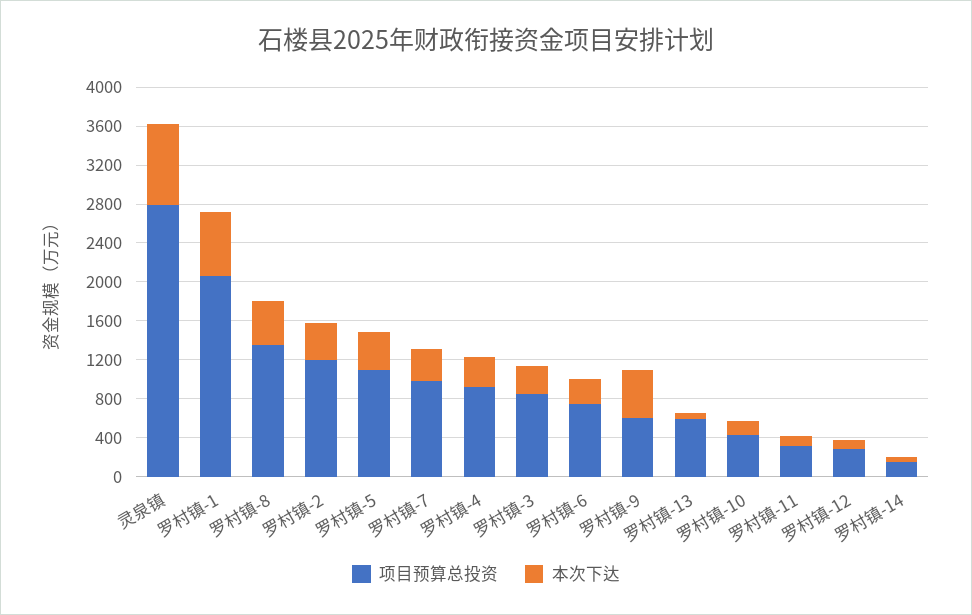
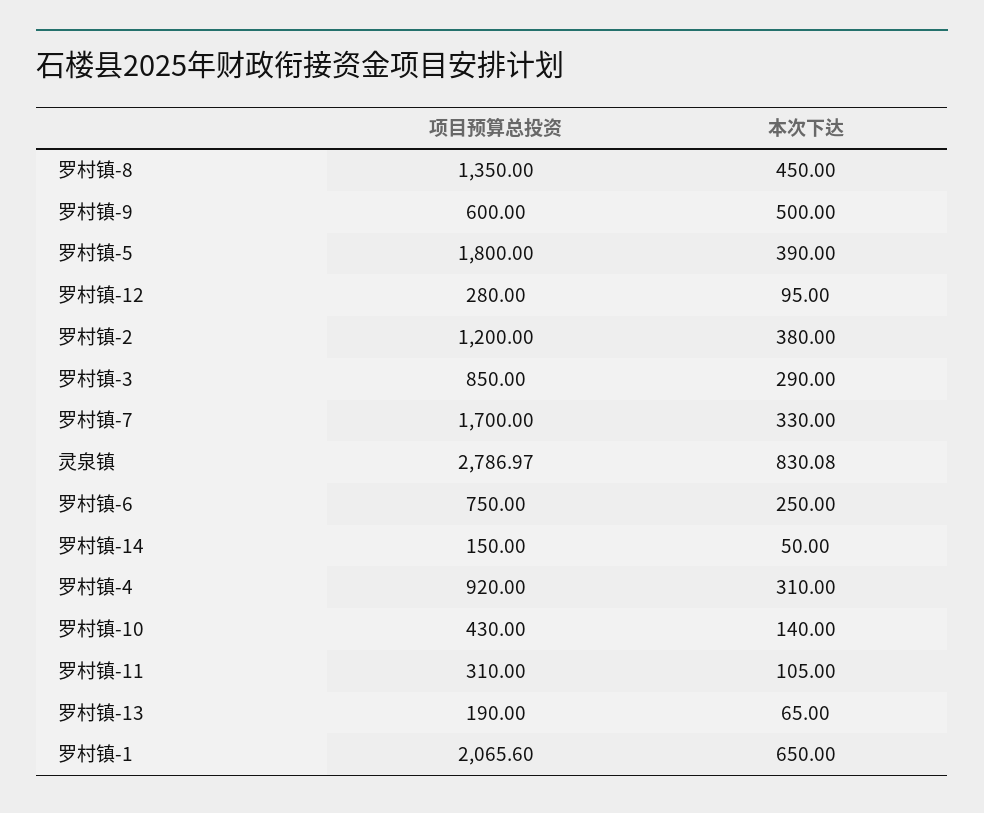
项目预算总投资, 罗村镇-5: 1100 -> 1800
项目预算总投资, 罗村镇-7: 1000 -> 1700
项目预算总投资, 罗村镇-13: 600 -> 190

